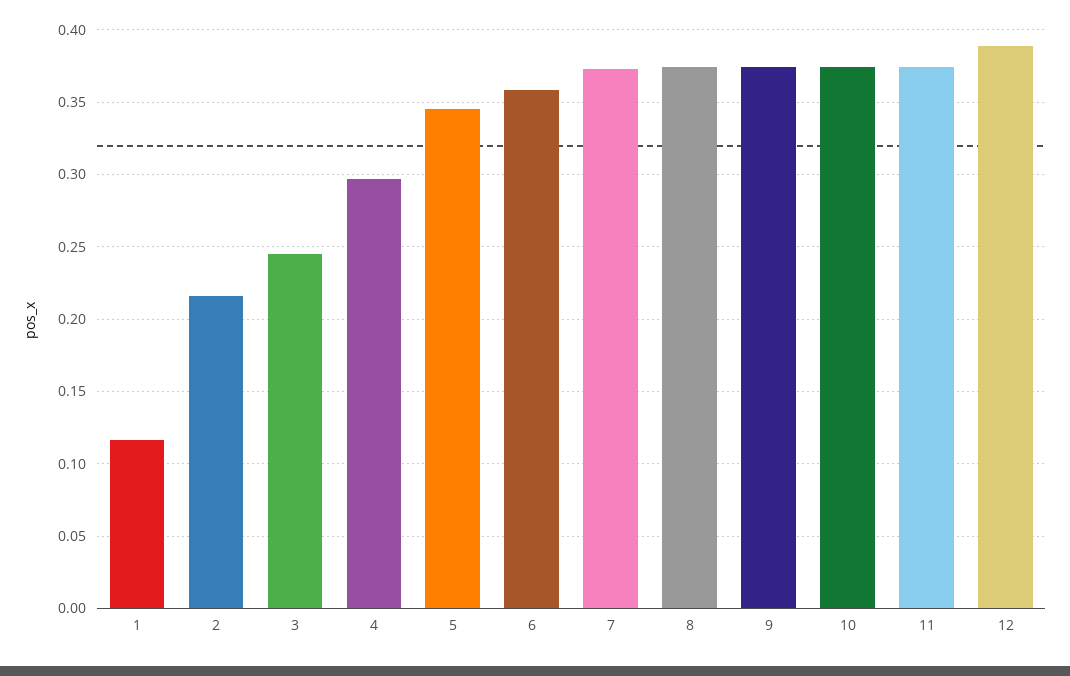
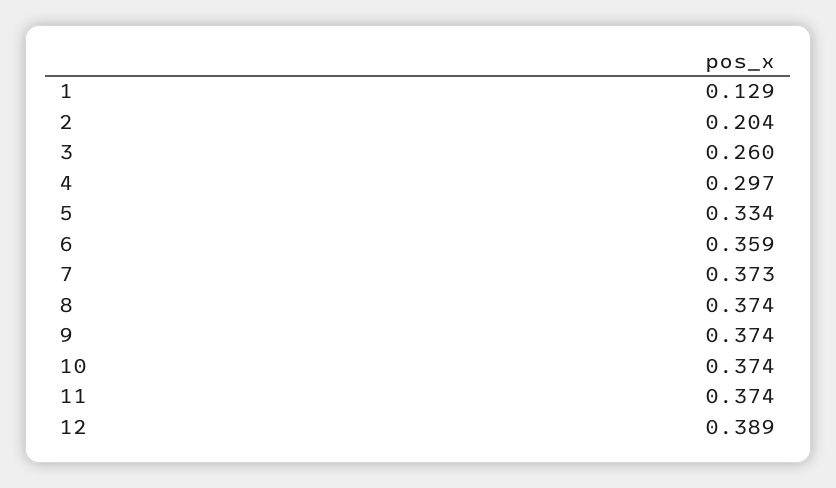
1: 0.115 -> 0.129
2: 0.215 -> 0.204
3: 0.245 -> 0.26
5: 0.345 -> 0.334

